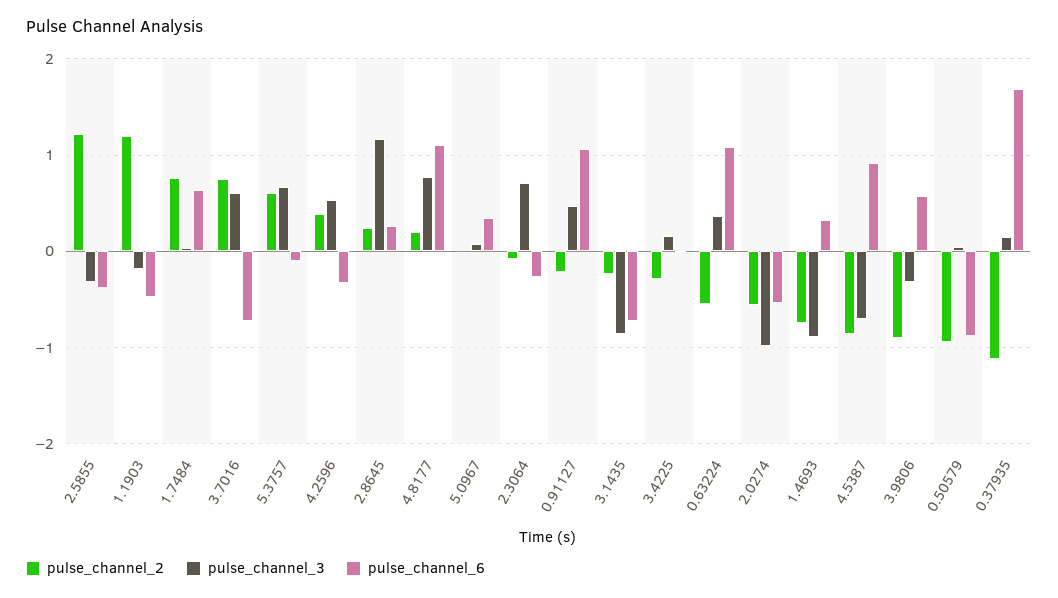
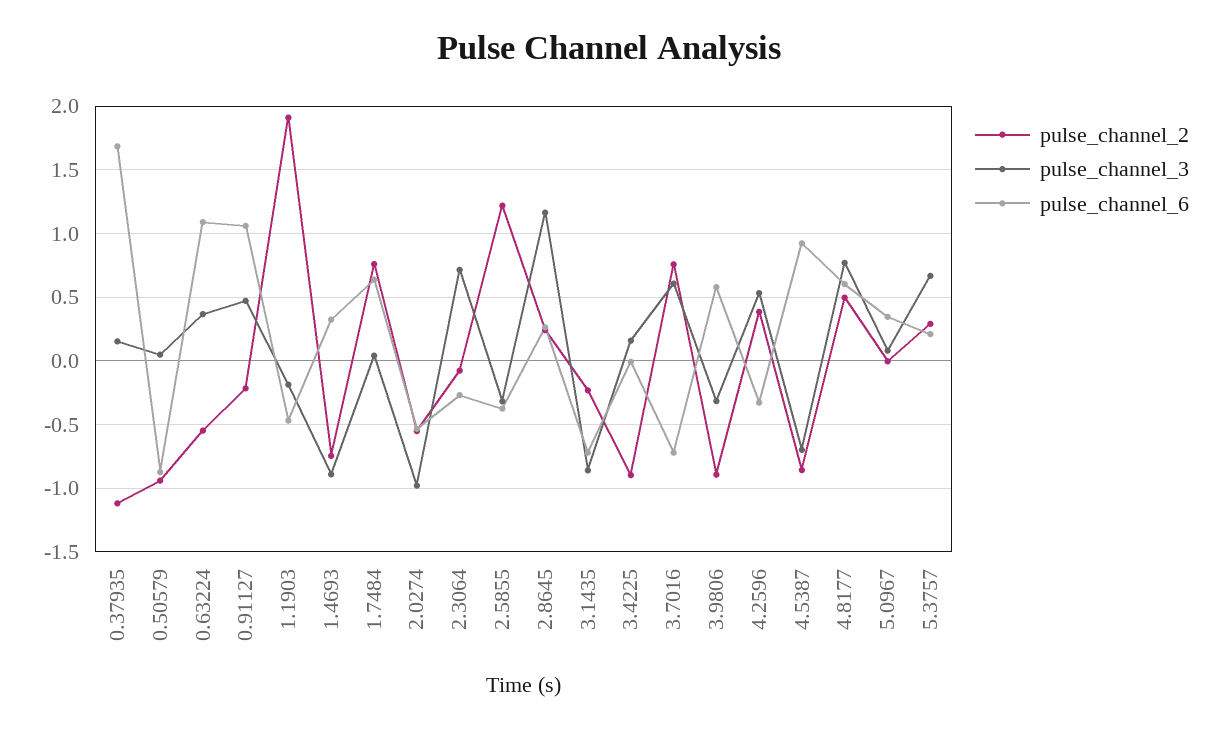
pulse_channel_2, 1.1903: 1.2 -> 1.9
pulse_channel_2, 5.3757: 0.6 -> 0.3
pulse_channel_6, 5.3757: -0.1 -> 0.2
pulse_channel_2, 4.8177: 0.2 -> 0.5
pulse_channel_6, 4.8177: 1.1 -> 0.6
pulse_channel_2, 3.4225: -0.3 -> -0.9

